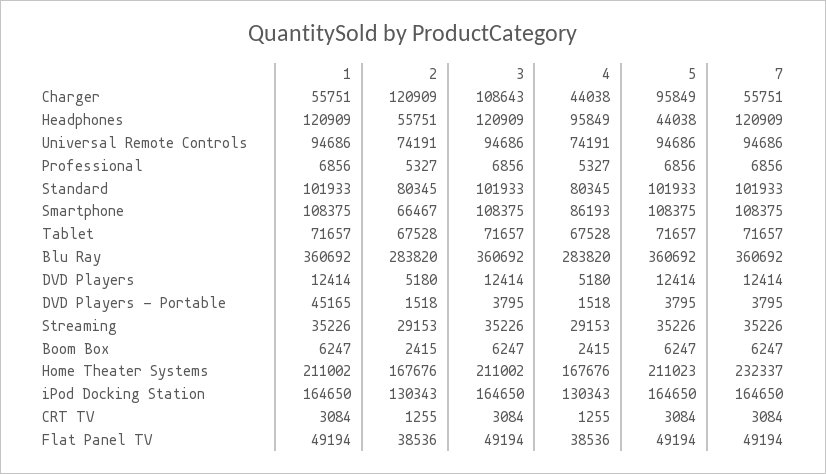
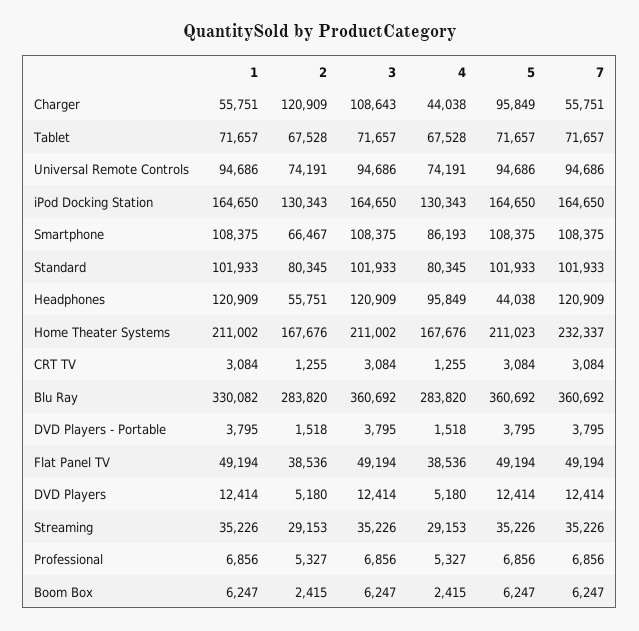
1, Blu Ray: 360692 -> 330082
1, DVD Players - Portable: 45165 -> 3795

